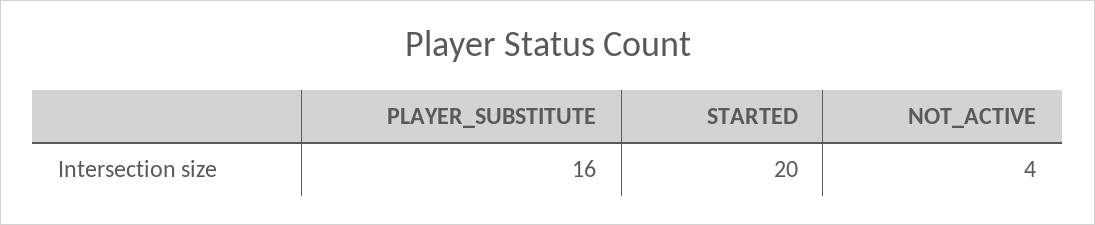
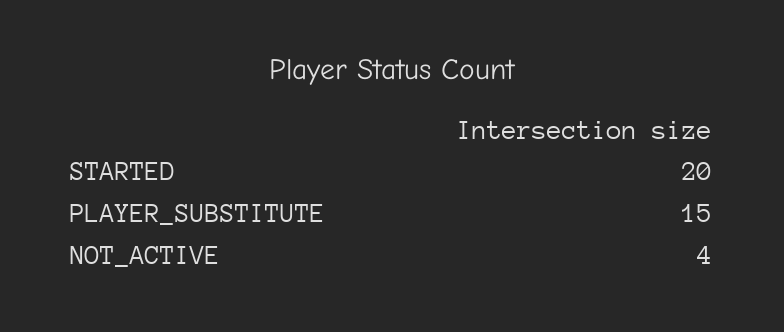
PLAYER_SUBSTITUTE: 16 -> 15

